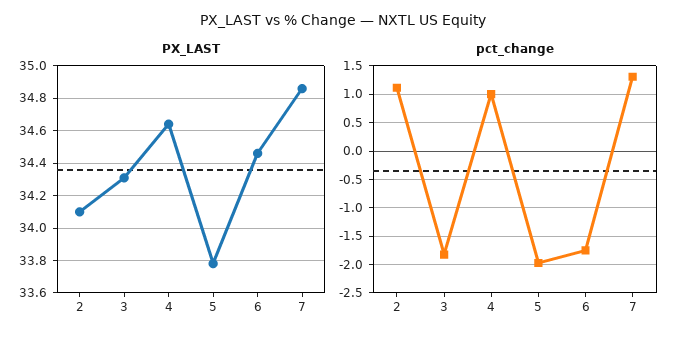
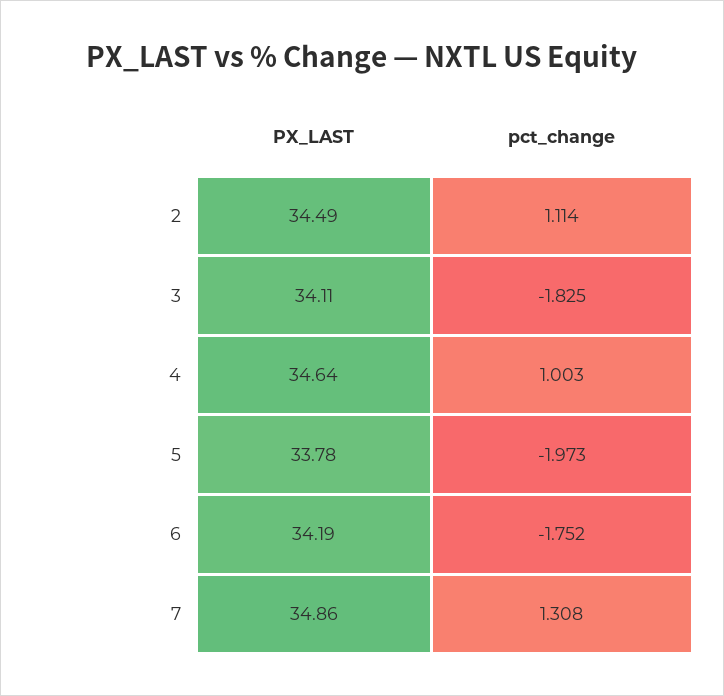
PX_LAST, 2: 34.1 -> 34.49
PX_LAST, 3: 34.3 -> 34.11
PX_LAST, 6: 34.45 -> 34.19

